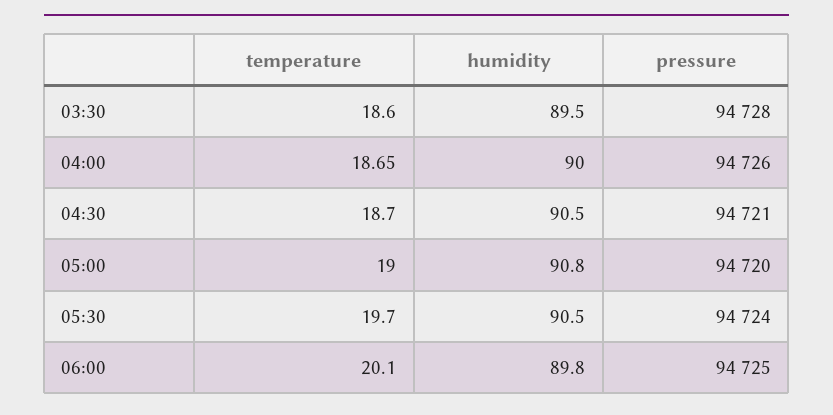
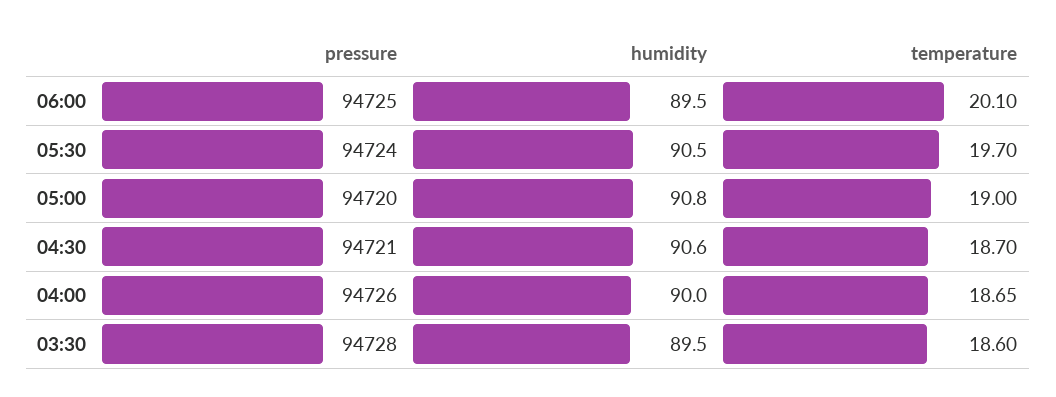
humidity, 04:30: 90.5 -> 90.6
humidity, 06:00: 89.8 -> 89.5

